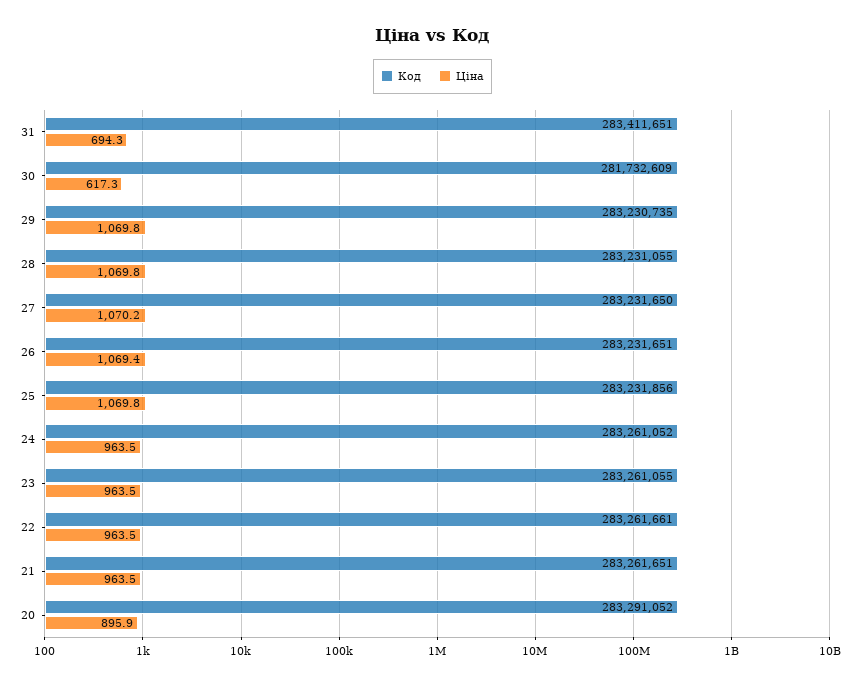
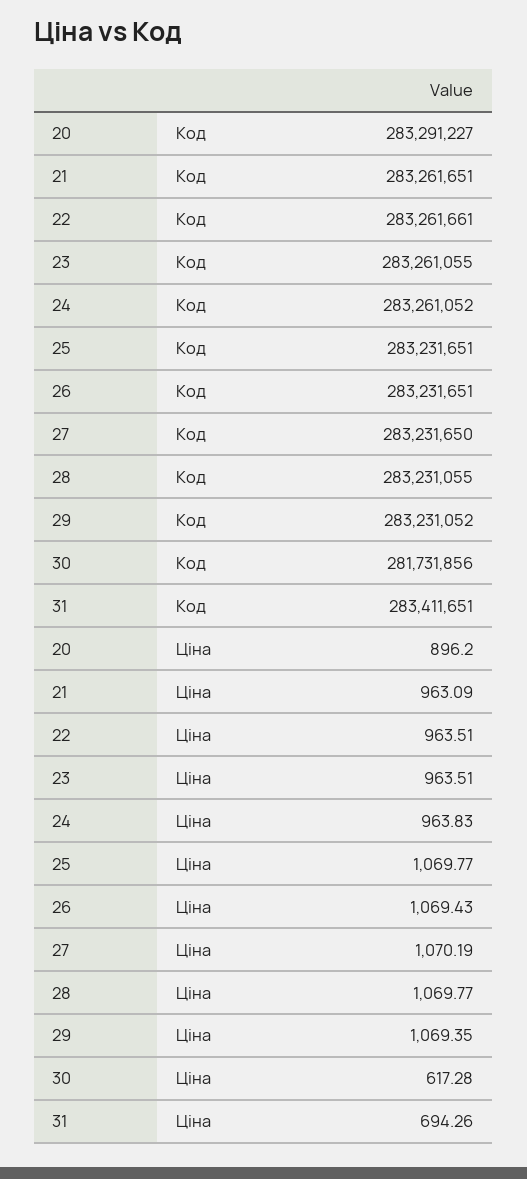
Код, 30: 281732609 -> 281731856
Код, 29: 283230735 -> 283231052
Ціна, 29: 1069.8 -> 1069.35
Код, 25: 283231856 -> 283231651
Ціна, 24: 963.5 -> 963.83
Ціна, 21: 963.5 -> 963.09
Код, 20: 283291052 -> 283291227
Ціна, 20: 895.9 -> 896.2

